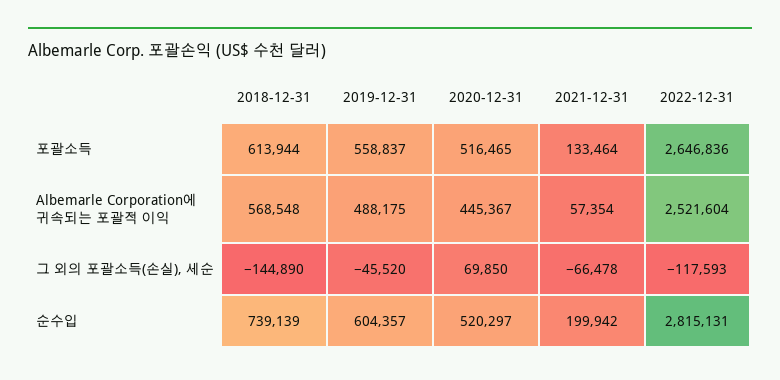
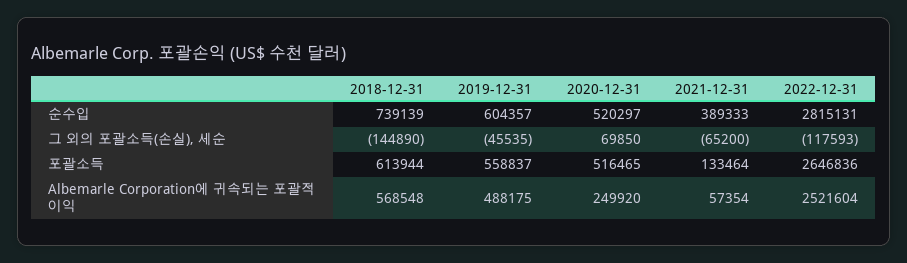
2020-12-31, Albemarle Corporation에 귀속되는 포괄적 이익: 445367 -> 249920
2019-12-31, 그 외의 포괄소득(손실), 세순: -45520 -> -45535
2021-12-31, 그 외의 포괄소득(손실), 세순: -66478 -> -65200
2021-12-31, 순수입: 199942 -> 389333

